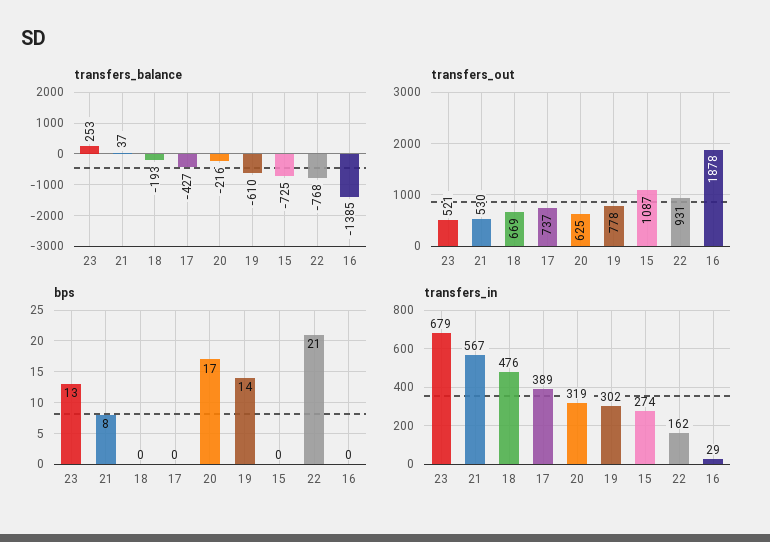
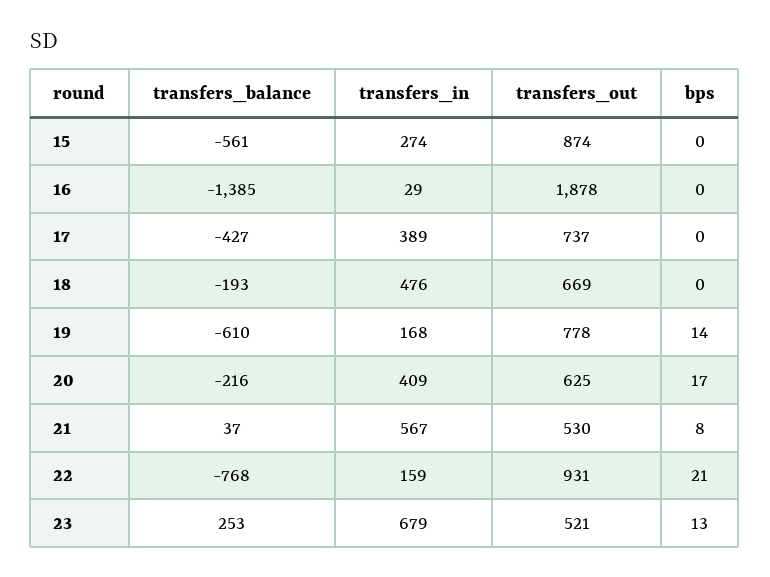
transfers_balance, 15: -725 -> -561
transfers_out, 15: 1087 -> 874
transfers_in, 20: 319 -> 409
transfers_in, 19: 302 -> 168
transfers_in, 22: 162 -> 159

